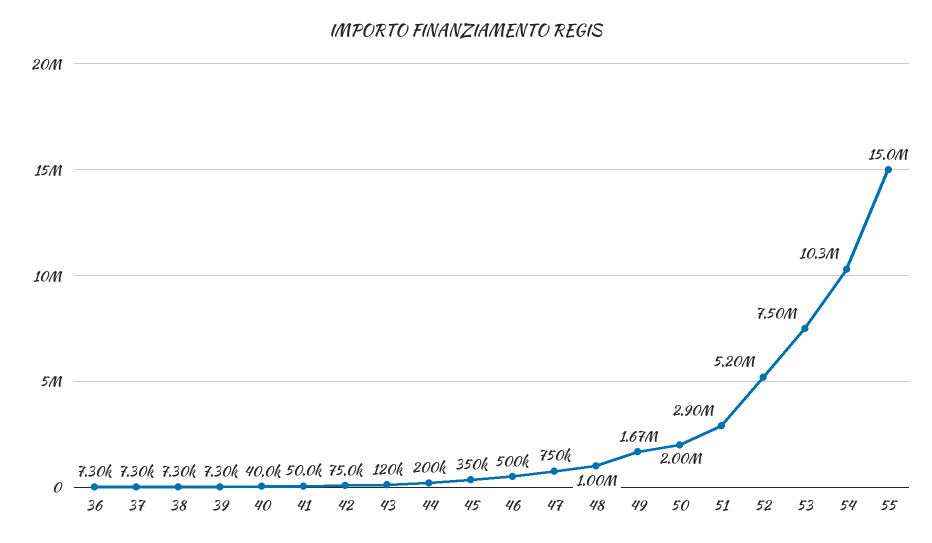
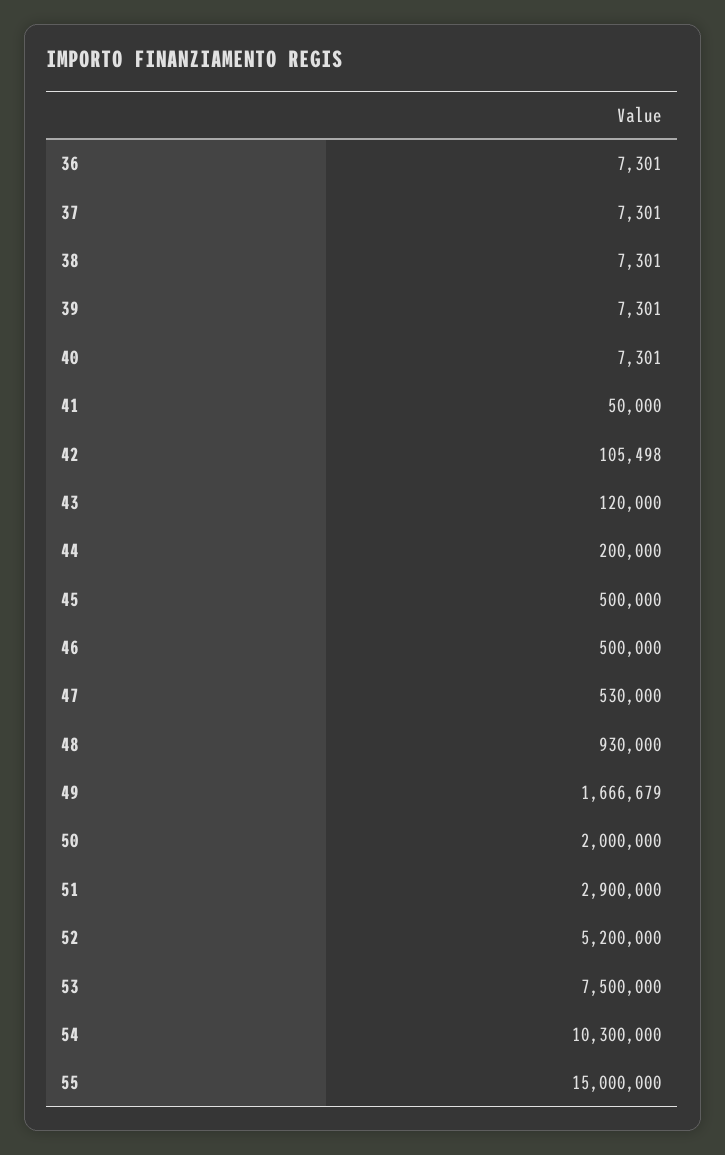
40: 40000 -> 7301
42: 75000 -> 105498
45: 350000 -> 500000
47: 750000 -> 530000
48: 1000000 -> 930000

